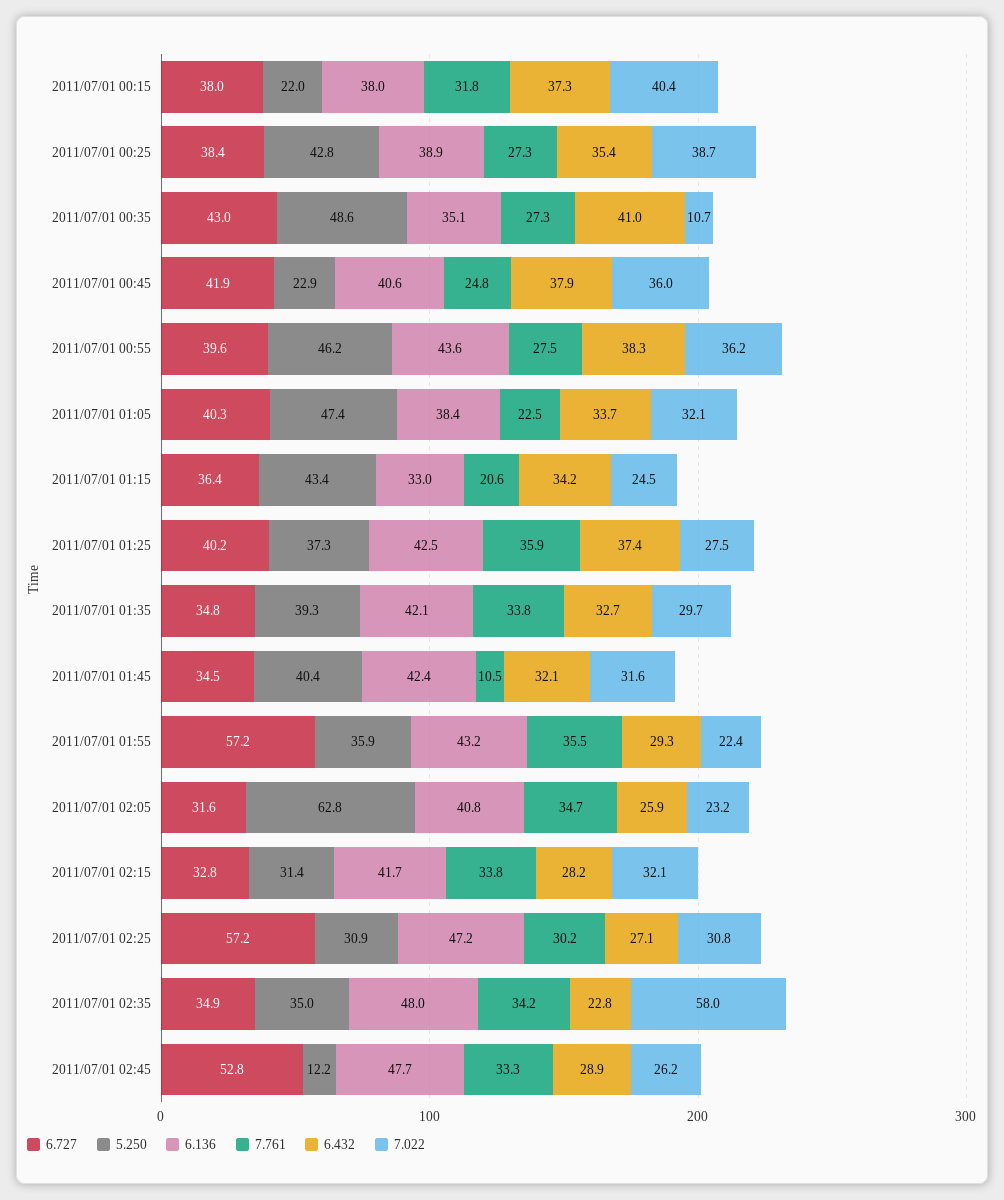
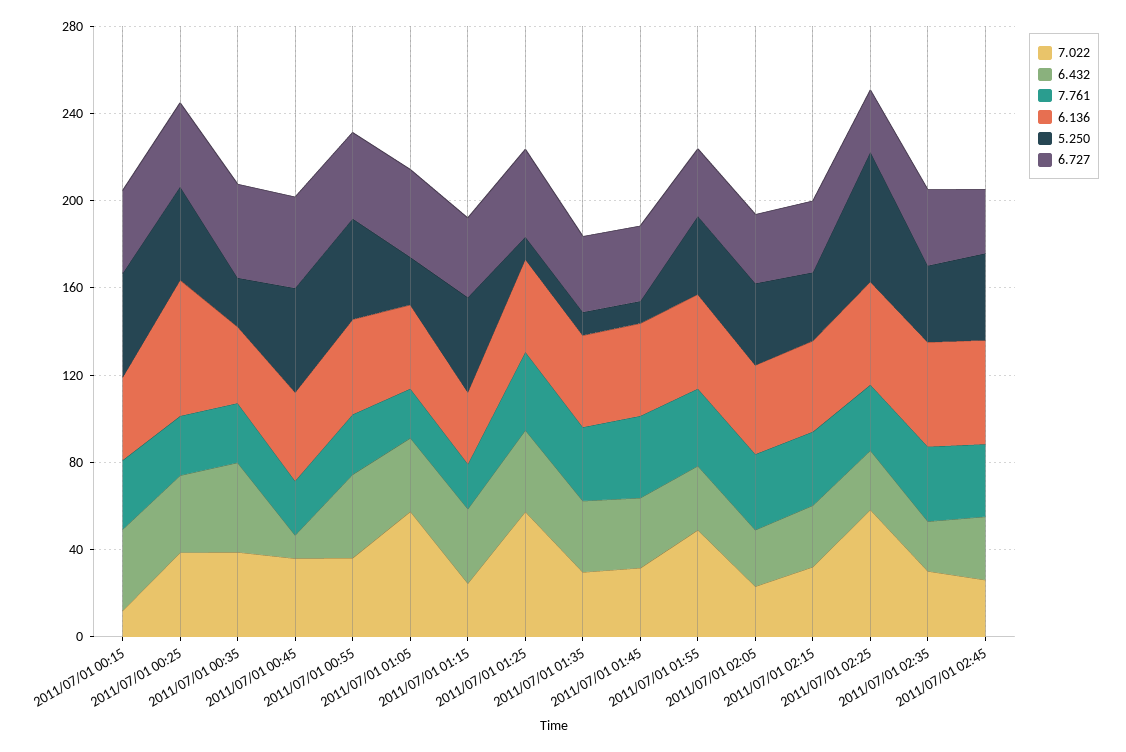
5.250, 2011/07/01 00:15: 22 -> 50
7.022, 2011/07/01 00:15: 40.4 -> 10
6.136, 2011/07/01 00:25: 38.9 -> 60
5.250, 2011/07/01 00:35: 48.6 -> 20
7.022, 2011/07/01 00:35: 10.7 -> 40
5.250, 2011/07/01 00:45: 22.9 -> 50
6.432, 2011/07/01 00:45: 37.9 -> 10
5.250, 2011/07/01 01:05: 47.4 -> 20
7.022, 2011/07/01 01:05: 32.1 -> 60
5.250, 2011/07/01 01:25: 37.3 -> 10
7.022, 2011/07/01 01:25: 27.5 -> 60
5.250, 2011/07/01 01:35: 39.3 -> 10
5.250, 2011/07/01 01:45: 40.4 -> 10
7.761, 2011/07/01 01:45: 10.5 -> 40
6.727, 2011/07/01 01:55: 57.2 -> 30
7.022, 2011/07/01 01:55: 22.4 -> 50
5.250, 2011/07/01 02:05: 62.8 -> 40
6.727, 2011/07/01 02:25: 57.2 -> 30
5.250, 2011/07/01 02:25: 30.9 -> 60
7.022, 2011/07/01 02:25: 30.8 -> 60
7.022, 2011/07/01 02:35: 58 -> 30
6.727, 2011/07/01 02:45: 52.8 -> 30
5.250, 2011/07/01 02:45: 12.2 -> 40

